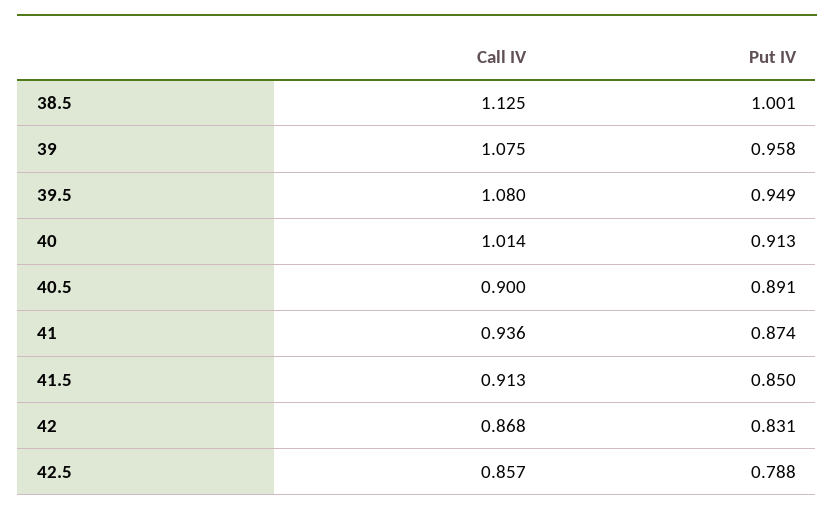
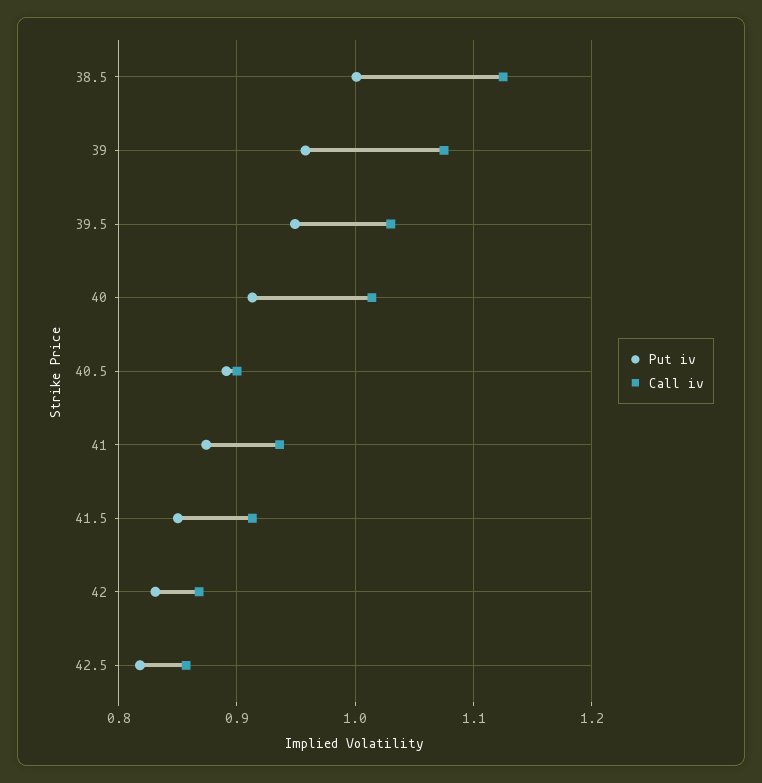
Call IV, 39.5: 1.08 -> 1.03
Put IV, 42.5: 0.788 -> 0.82

